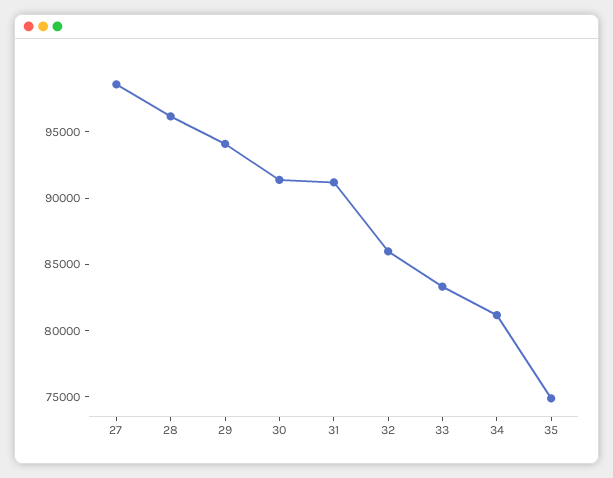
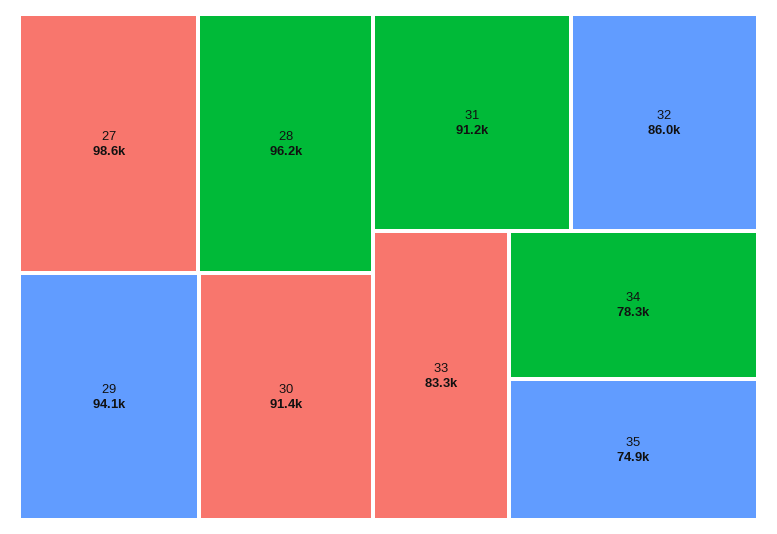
34: 81000 -> 78300

